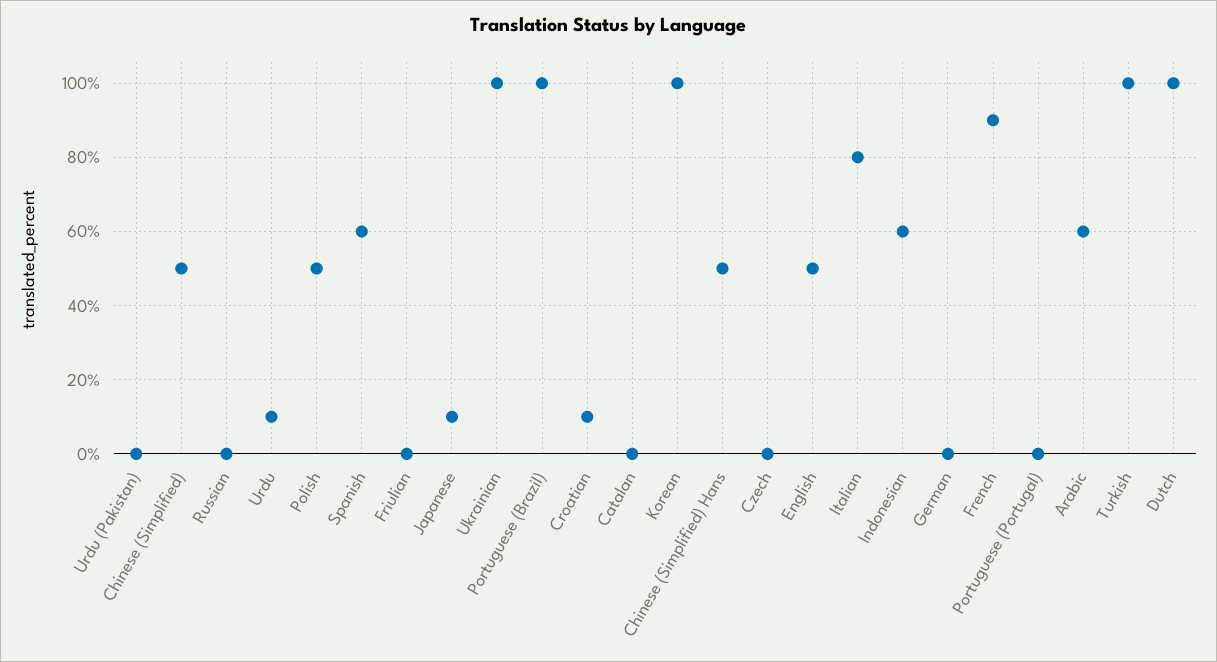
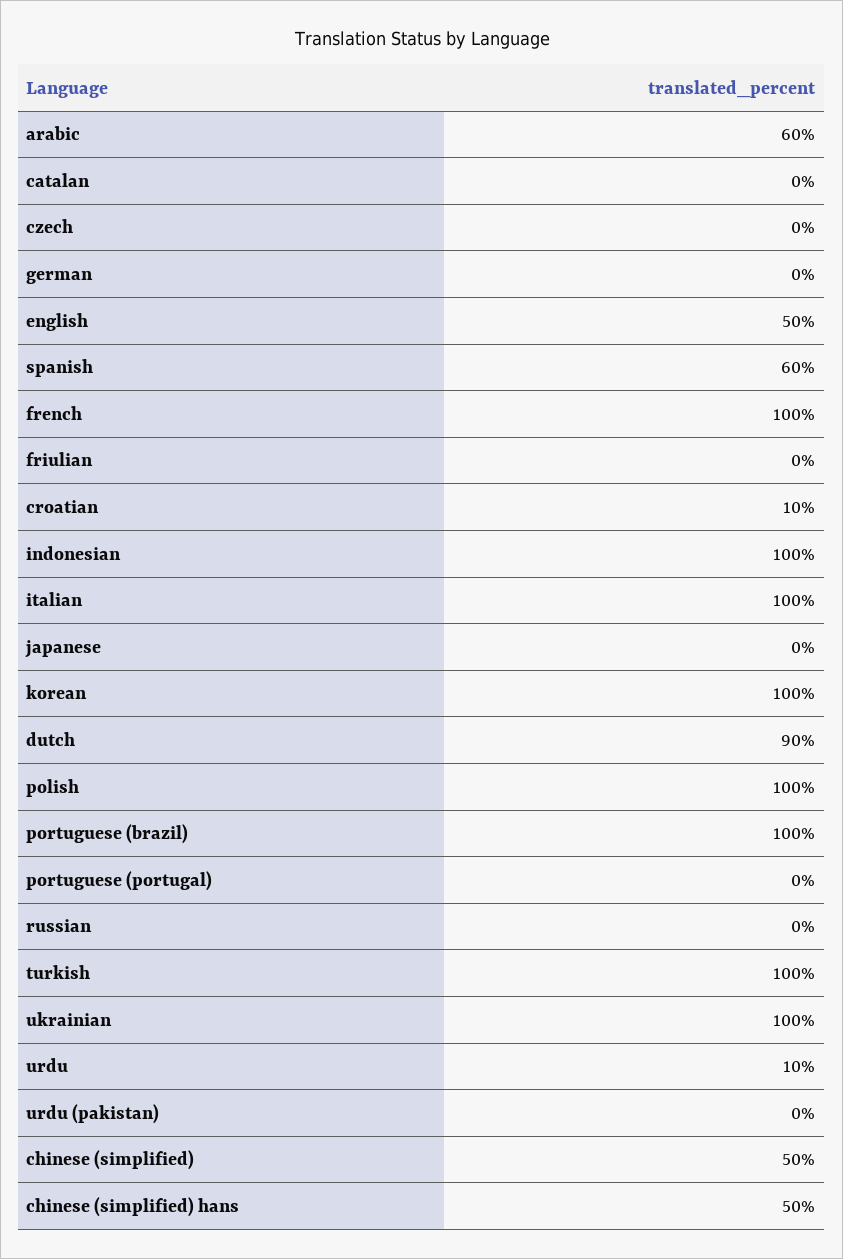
Polish: 50 -> 100
Japanese: 10 -> 0
Italian: 80 -> 100
Indonesian: 60 -> 100
French: 90 -> 100
Dutch: 100 -> 90

